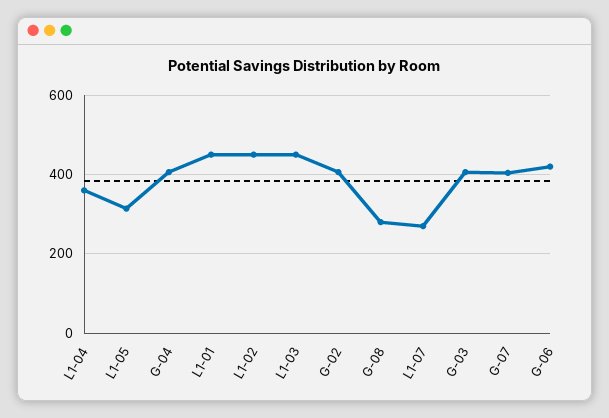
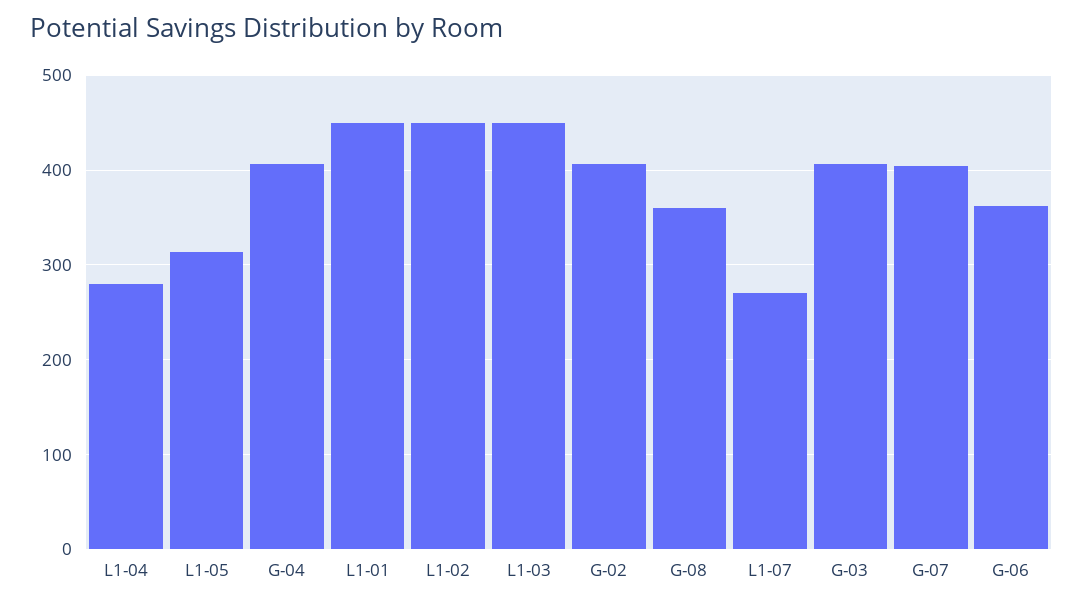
L1-04: 360 -> 280
G-08: 280 -> 360
G-06: 420 -> 360

